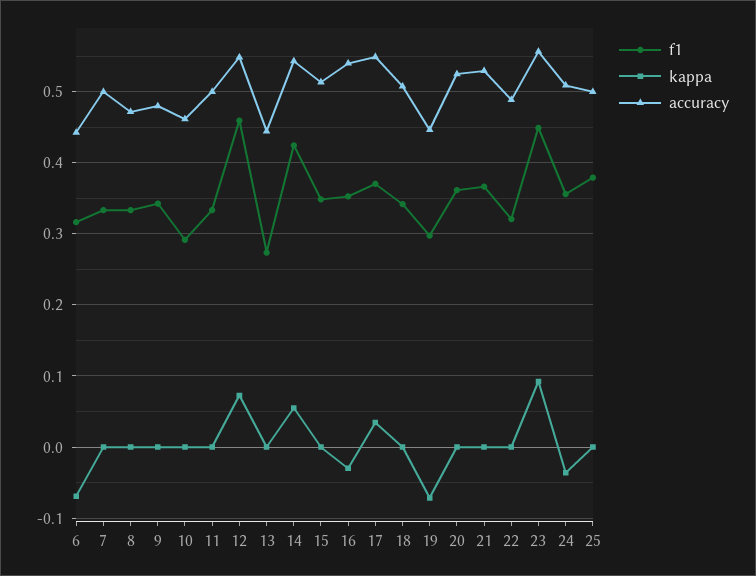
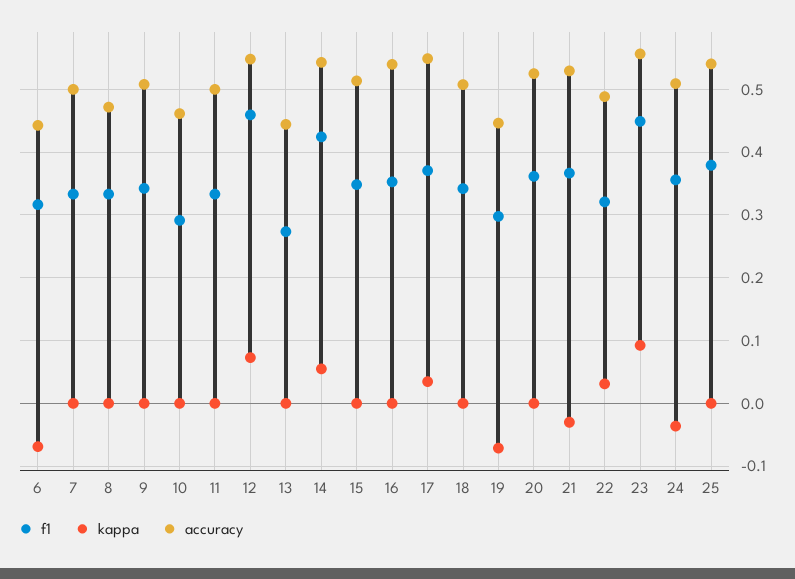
accuracy, 9: 0.48 -> 0.51
kappa, 16: -0.03 -> 0
kappa, 21: 0 -> -0.03
kappa, 22: 0 -> 0.03
accuracy, 25: 0.5 -> 0.54

